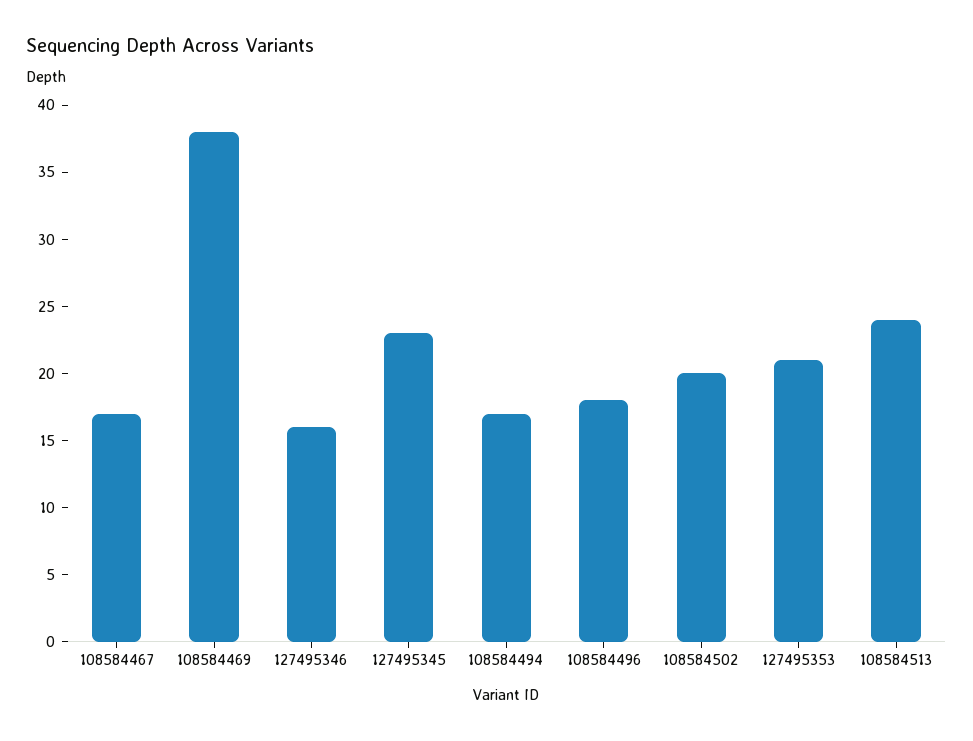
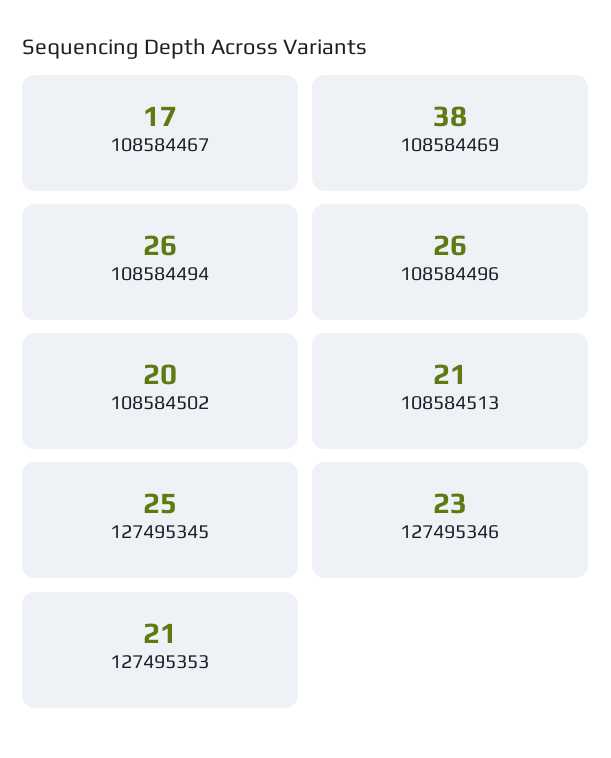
127495346: 16 -> 23
127495345: 23 -> 25
108584494: 17 -> 26
108584496: 18 -> 26
108584513: 24 -> 21

